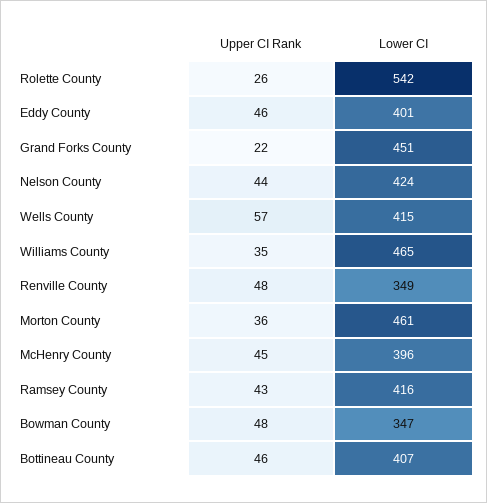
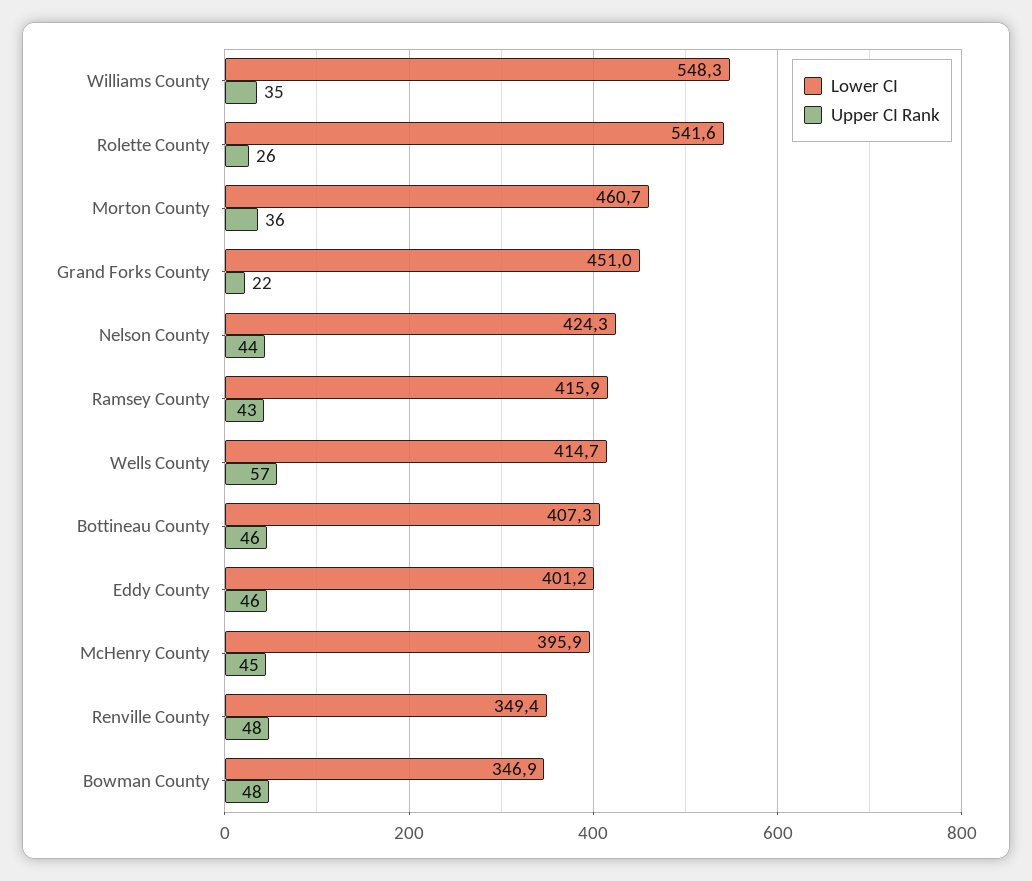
Lower CI, Williams County: 465 -> 548.3

